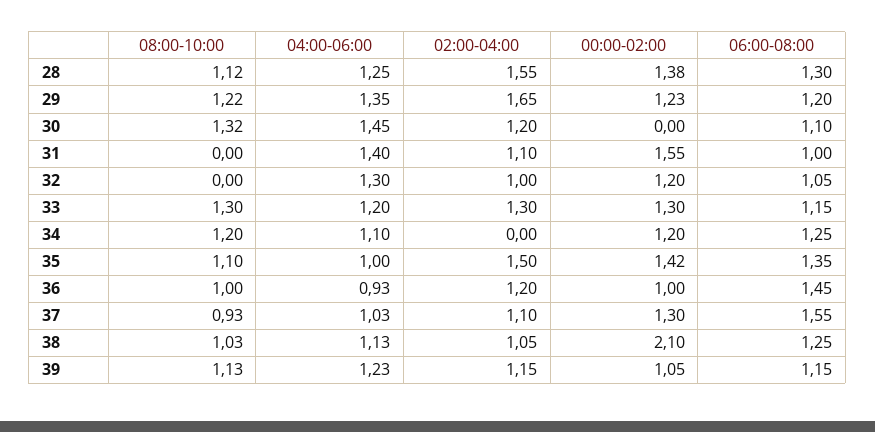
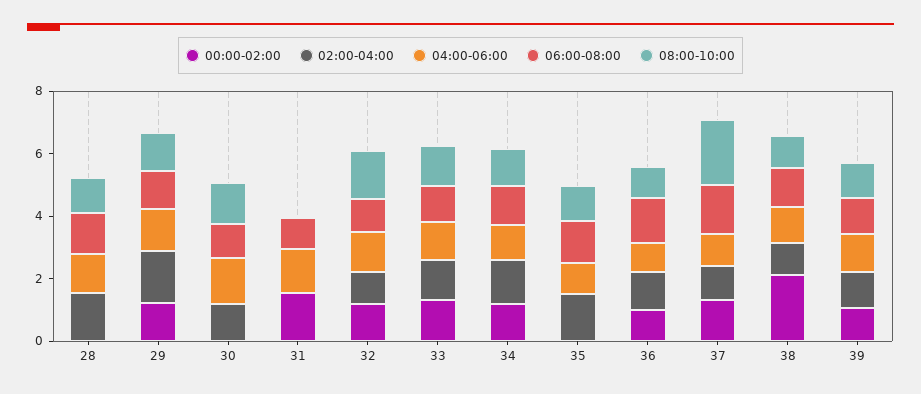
00:00-02:00, 28: 1.38 -> 0
02:00-04:00, 31: 1.1 -> 0
08:00-10:00, 32: 0 -> 1.5
02:00-04:00, 34: 0 -> 1.5
00:00-02:00, 35: 1.42 -> 0
08:00-10:00, 37: 0.93 -> 2

